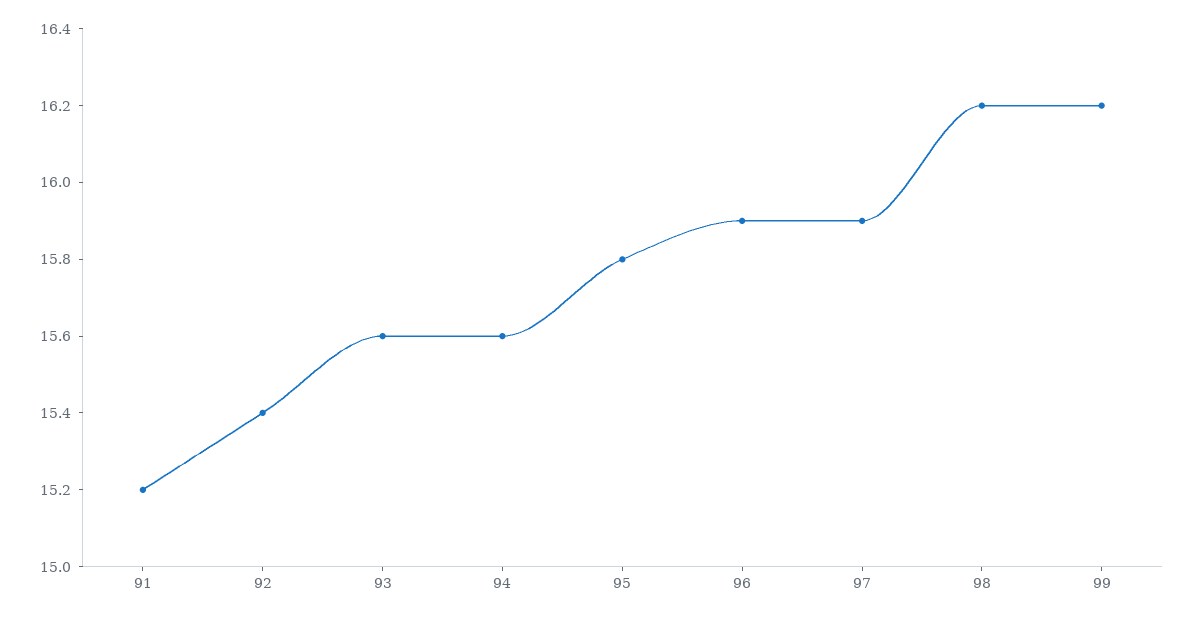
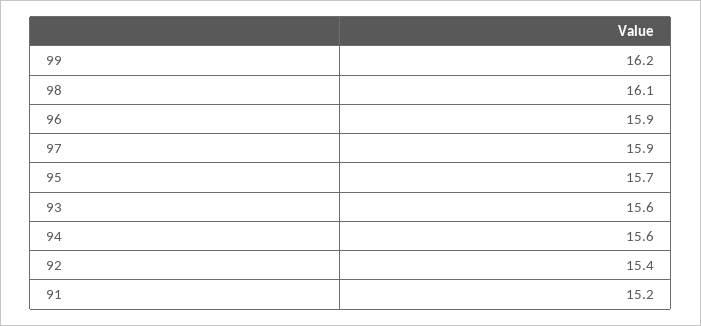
95: 15.8 -> 15.7
98: 16.2 -> 16.1

